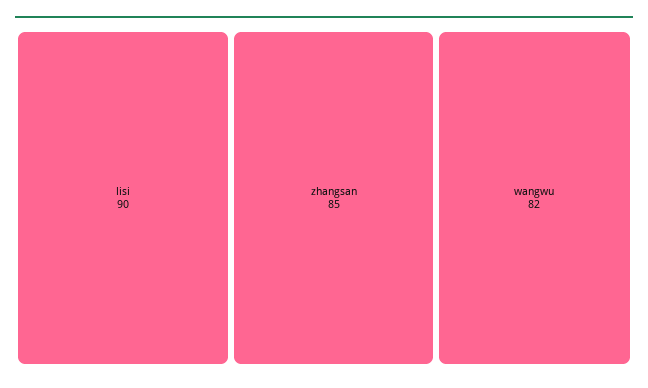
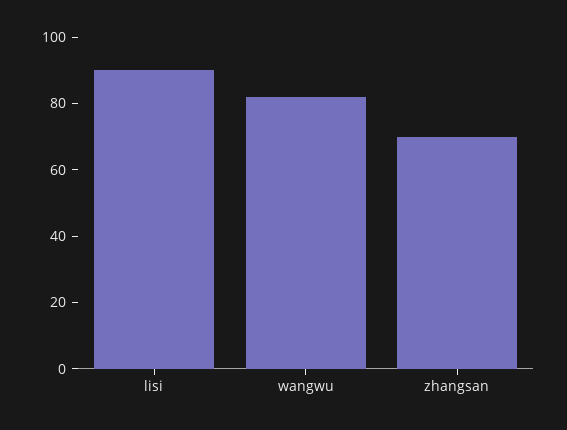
zhangsan: 85 -> 70

